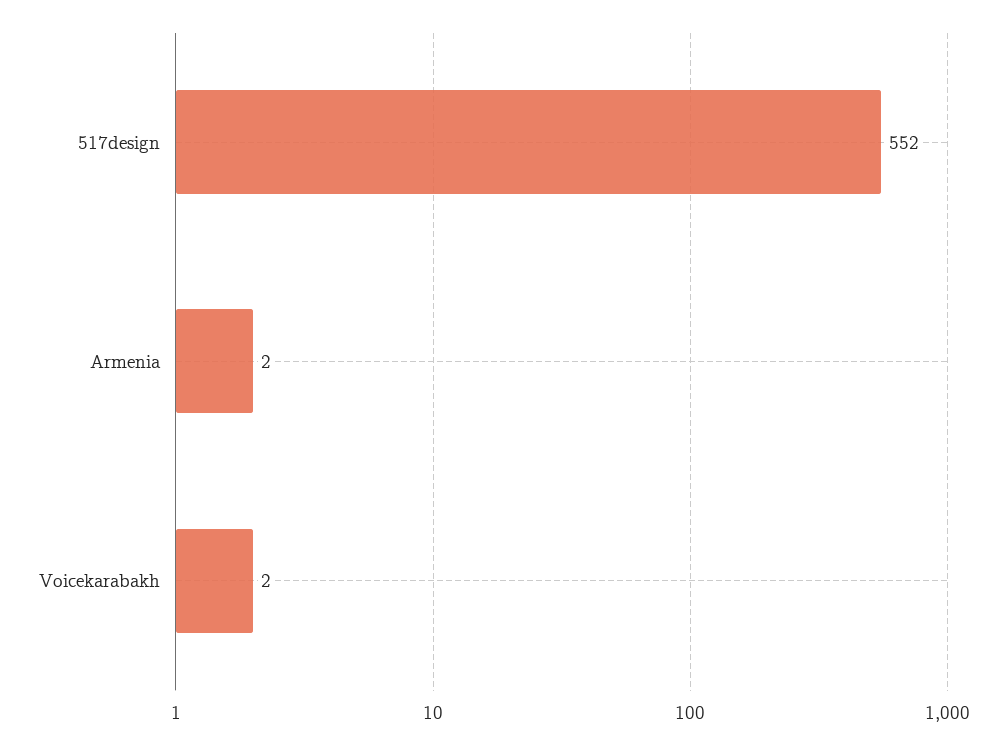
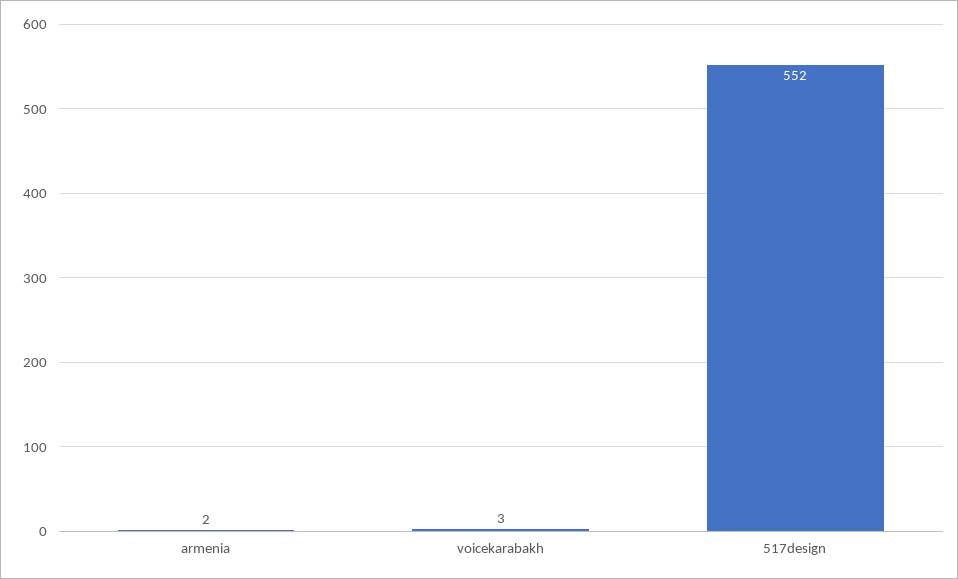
Voicekarabakh: 2 -> 3

